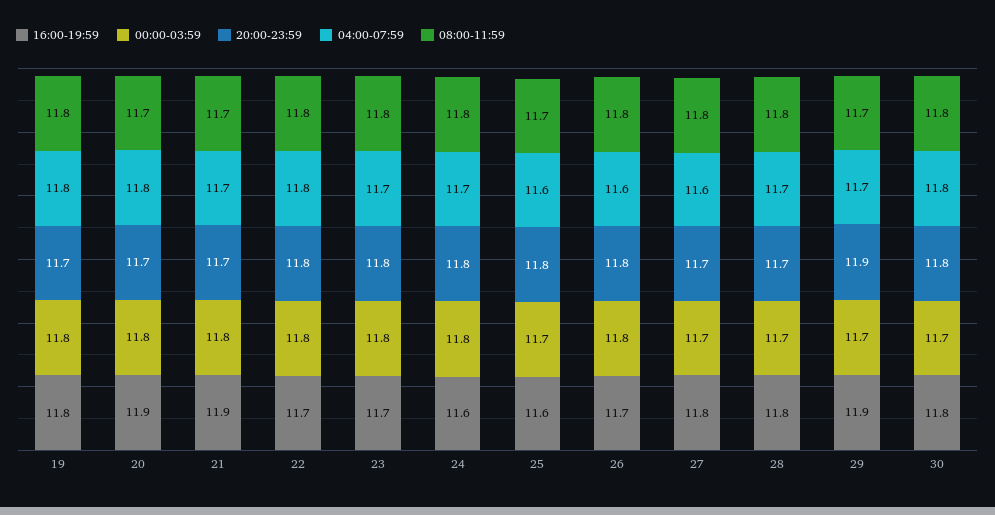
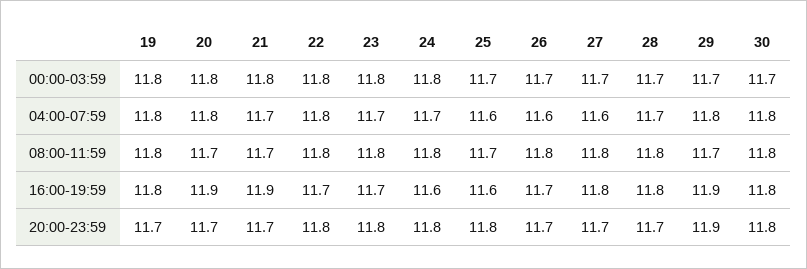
00:00-03:59, 26: 11.8 -> 11.7
20:00-23:59, 26: 11.8 -> 11.7
04:00-07:59, 29: 11.7 -> 11.8

